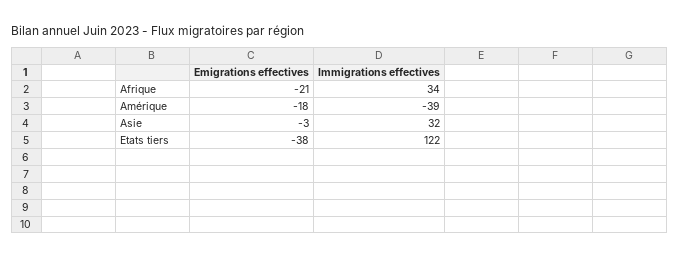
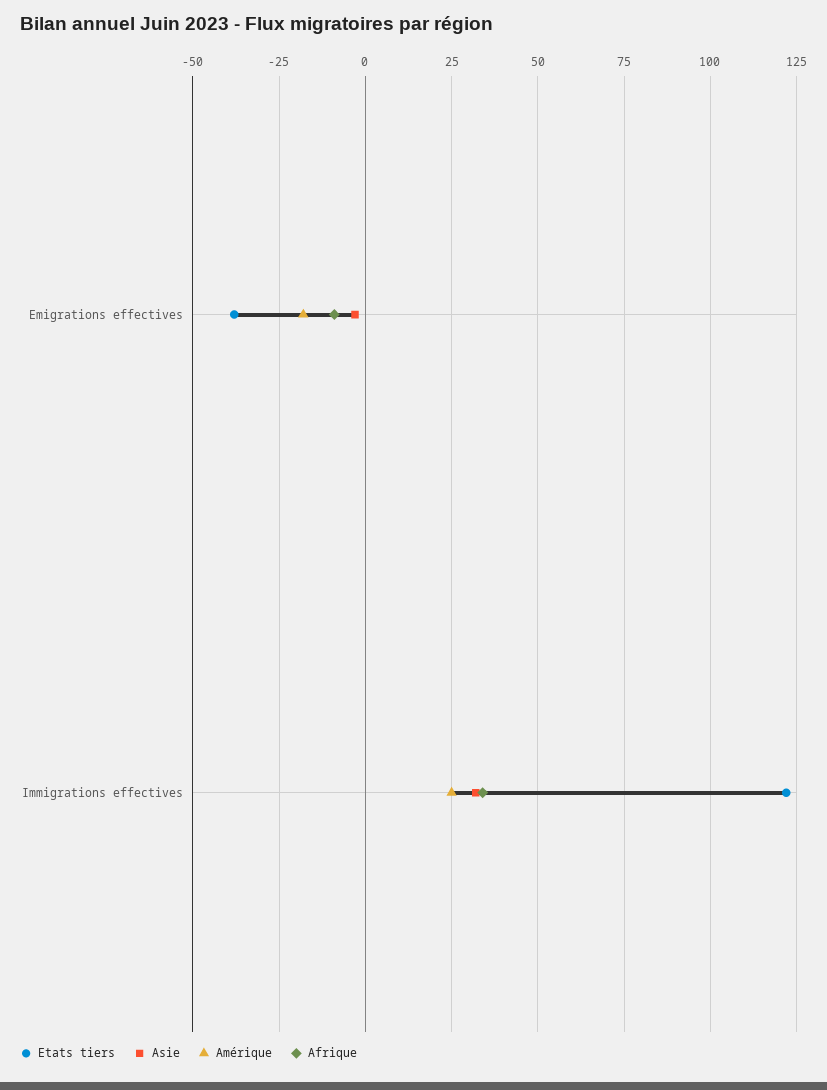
Afrique, Emigrations effectives: -21 -> -10
Amérique, Immigrations effectives: -39 -> 25

